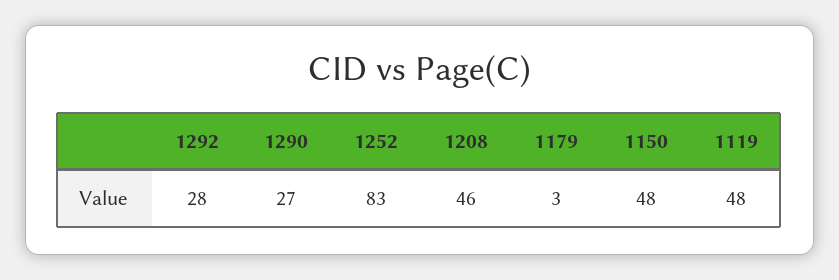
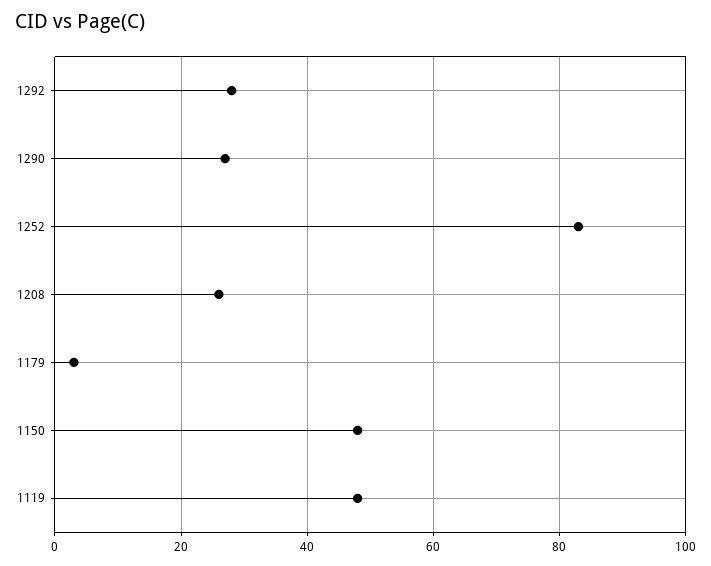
1208: 46 -> 25

